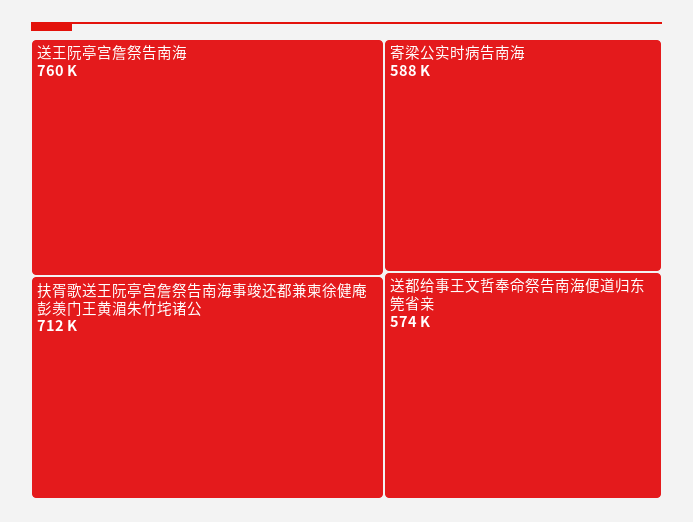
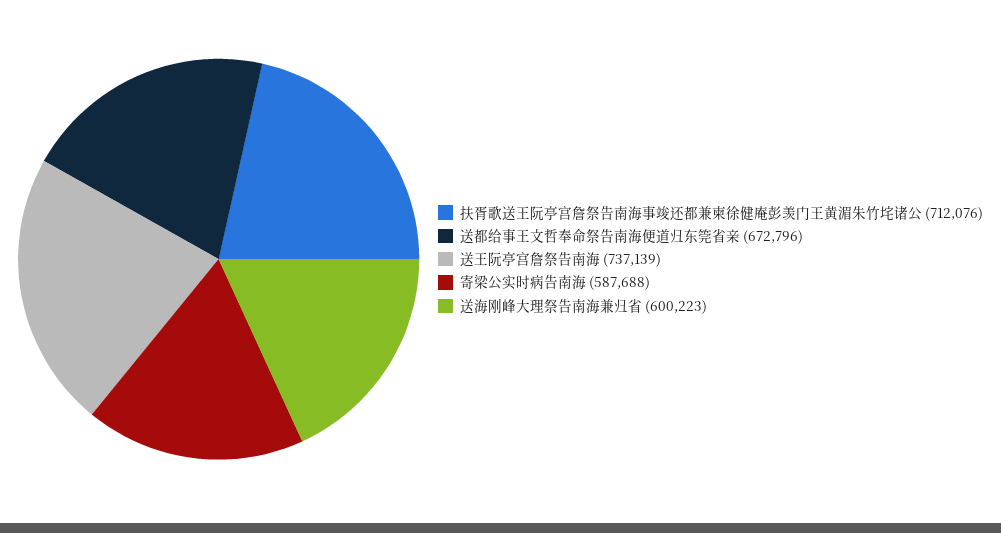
送王阮亭宫詹祭告南海: 760000 -> 737139
送都给事王文哲奉命祭告南海便道归东筦省亲: 574000 -> 672796
送海刚峰大理祭告南海兼归省: none -> 600223

